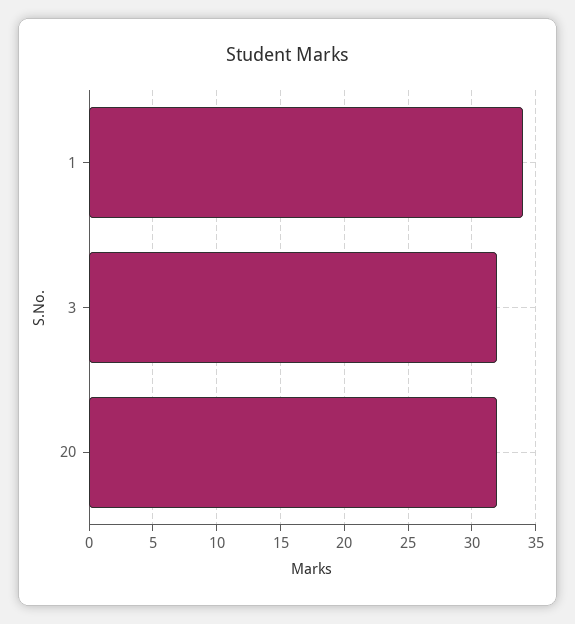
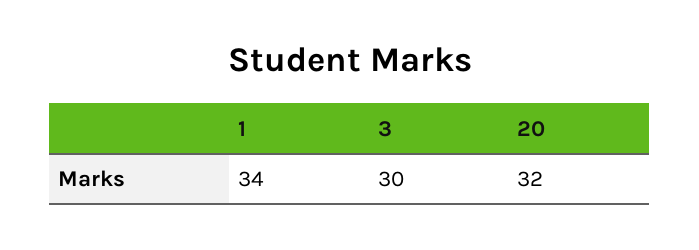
3: 32 -> 30

